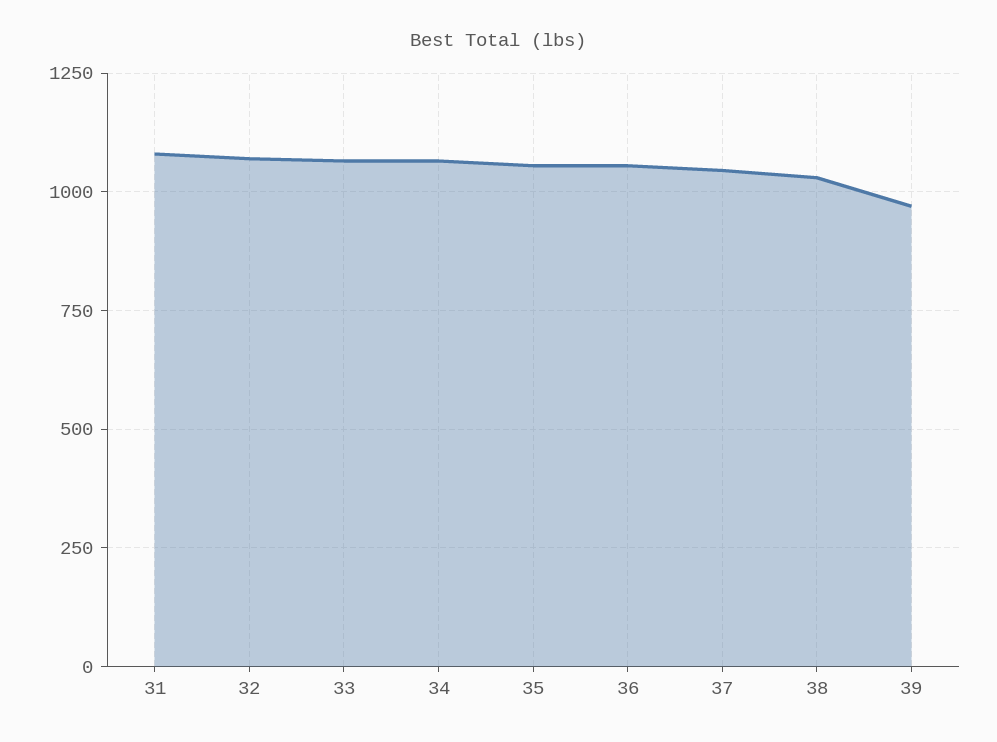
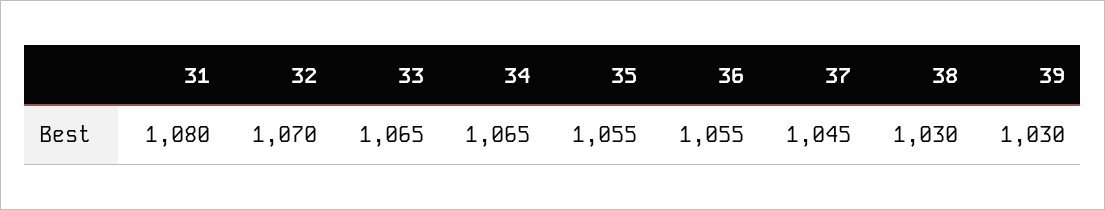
39: 975 -> 1030

